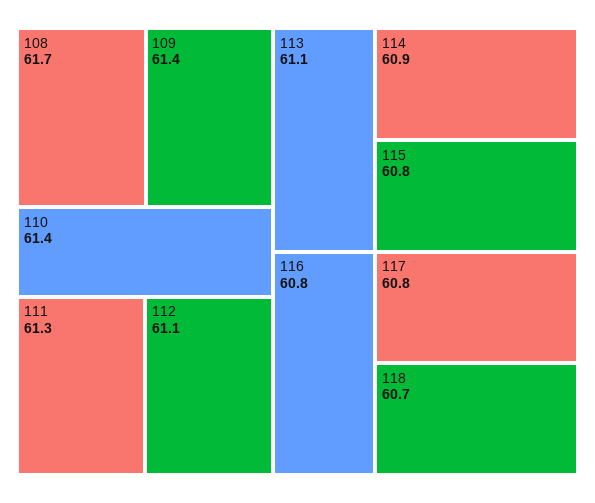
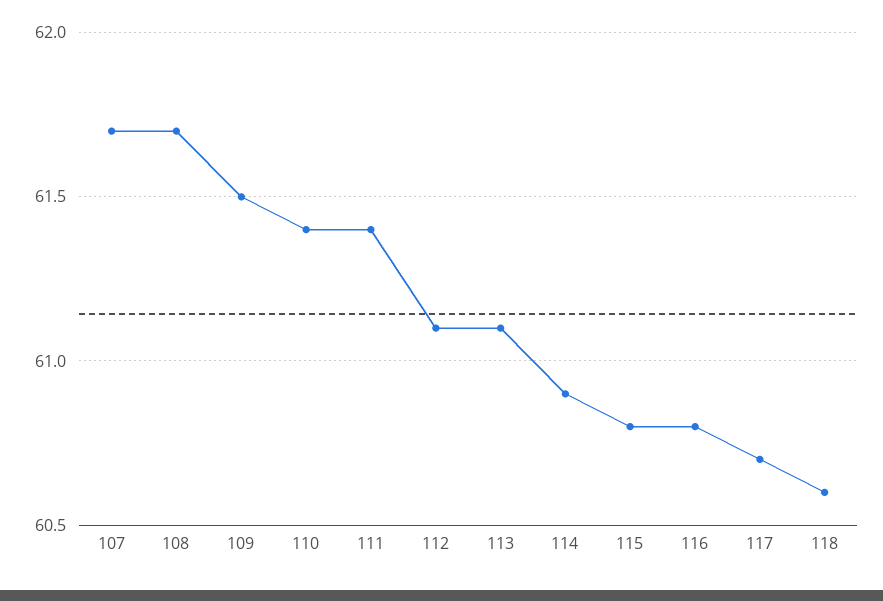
109: 61.4 -> 61.5
111: 61.3 -> 61.4
117: 60.8 -> 60.7
118: 60.7 -> 60.6
107: none -> 61.7

